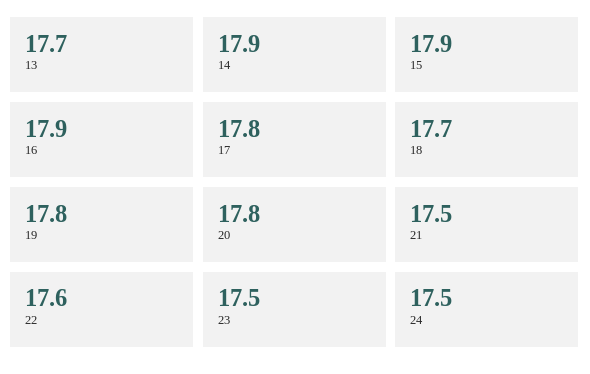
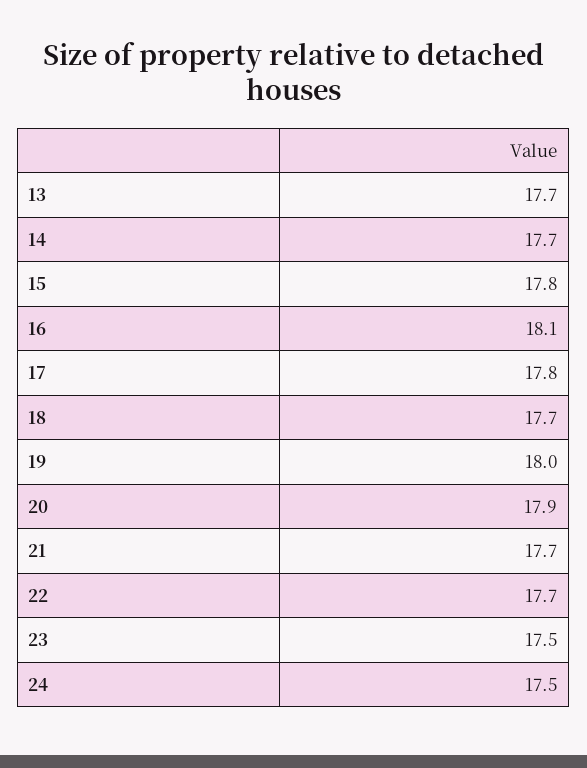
14: 17.9 -> 17.7
15: 17.9 -> 17.8
16: 17.9 -> 18.1
19: 17.8 -> 18
20: 17.8 -> 17.9
21: 17.5 -> 17.7
22: 17.6 -> 17.7

